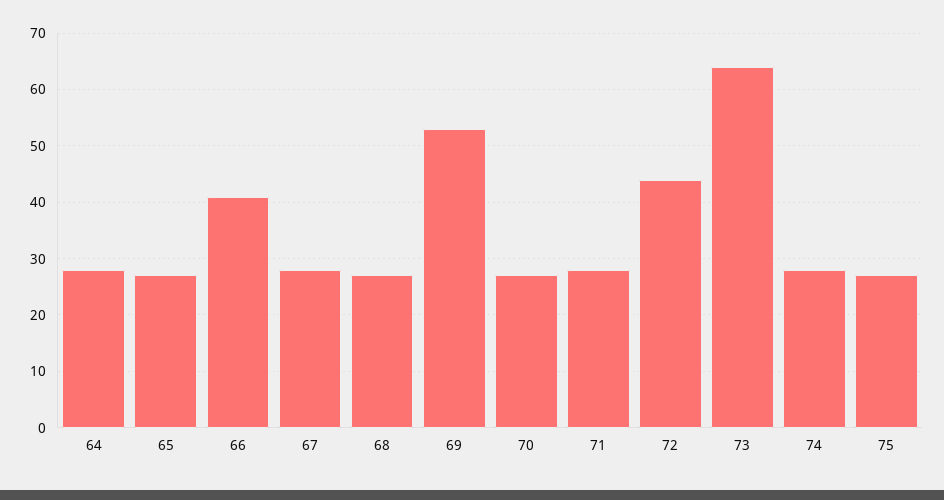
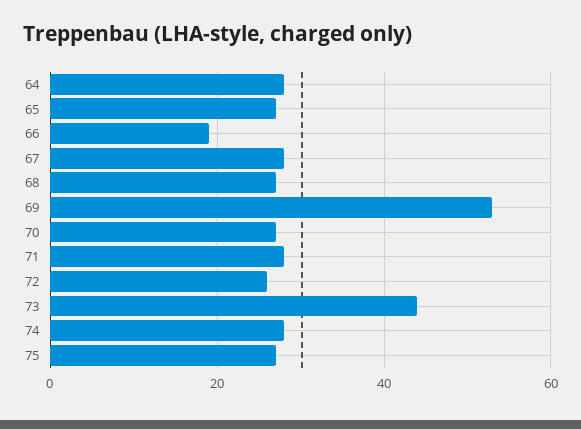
66: 40 -> 20
72: 45 -> 25
73: 65 -> 45

